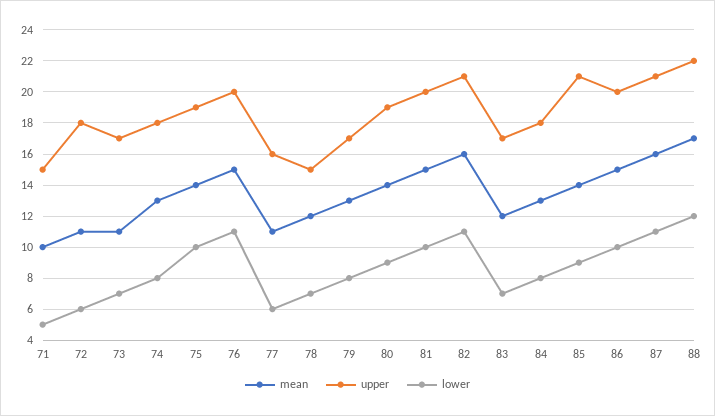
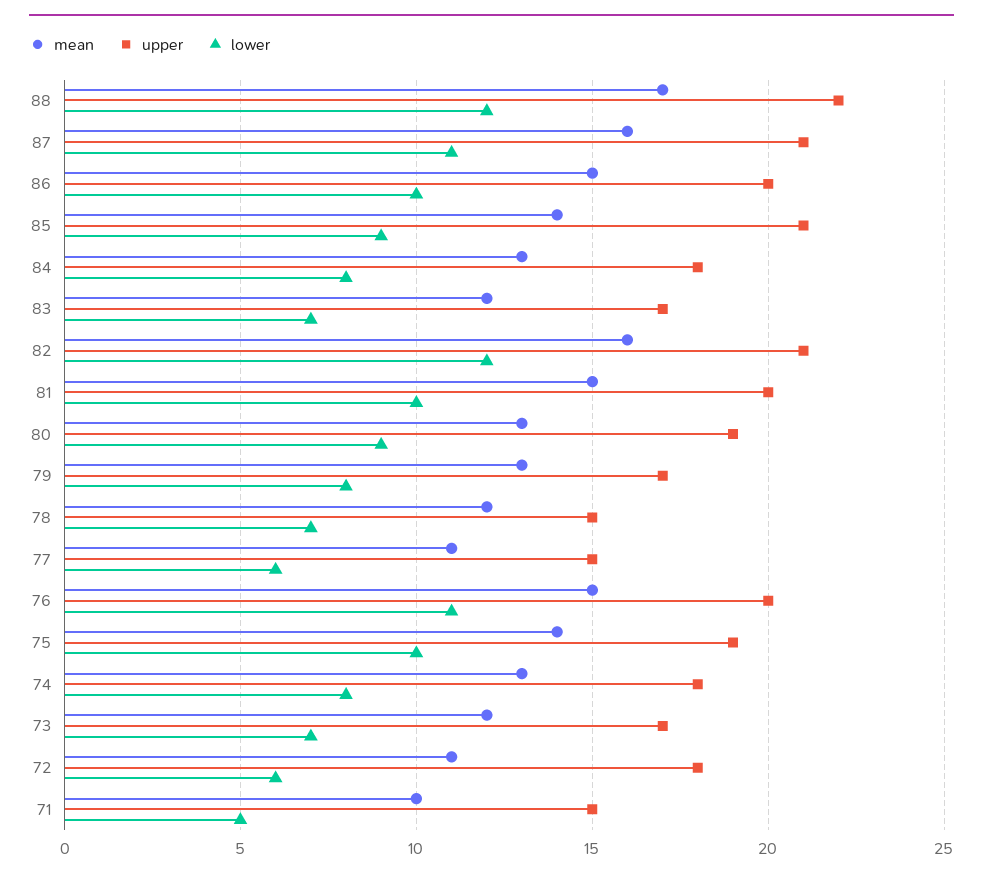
mean, 73: 11 -> 12
upper, 77: 16 -> 15
mean, 80: 14 -> 13
lower, 82: 11 -> 12

